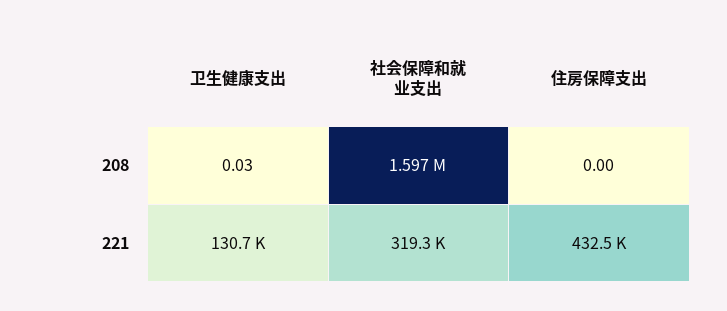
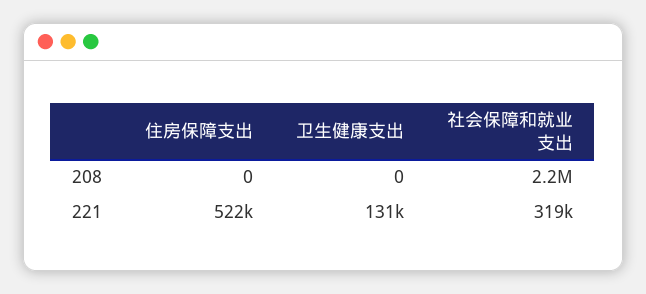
卫生健康支出, 208: 0.03 -> 0
社会保障和就业支出, 208: 1597000 -> 2200000
住房保障支出, 221: 432500 -> 522000

